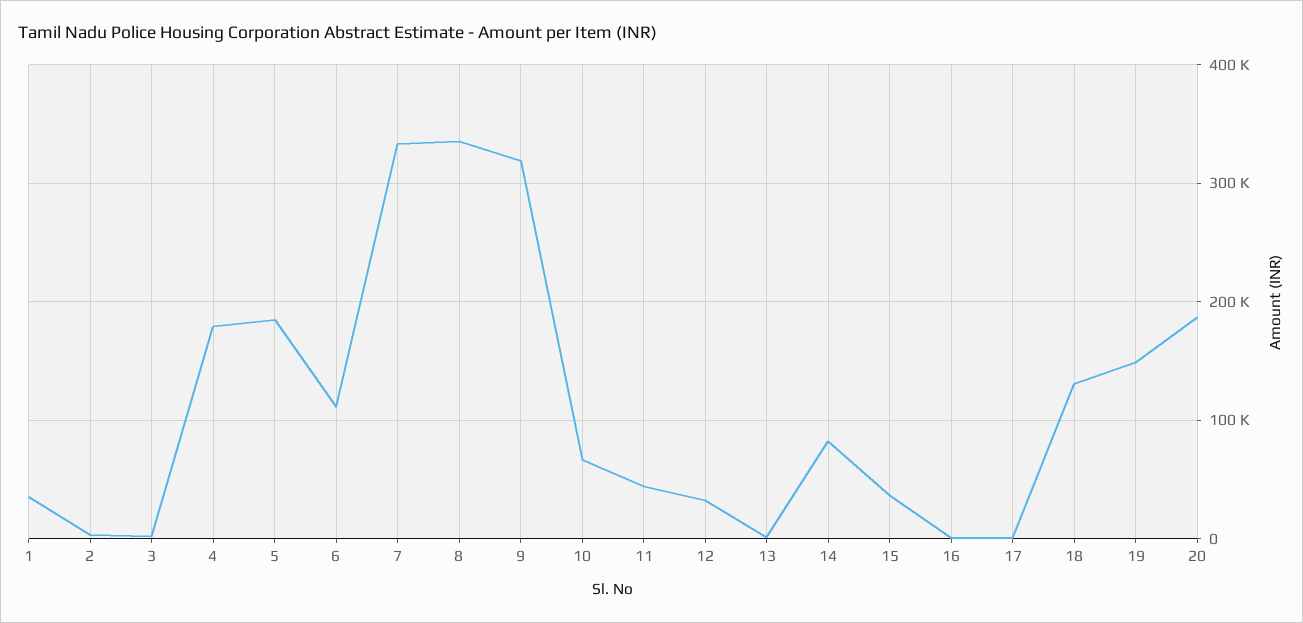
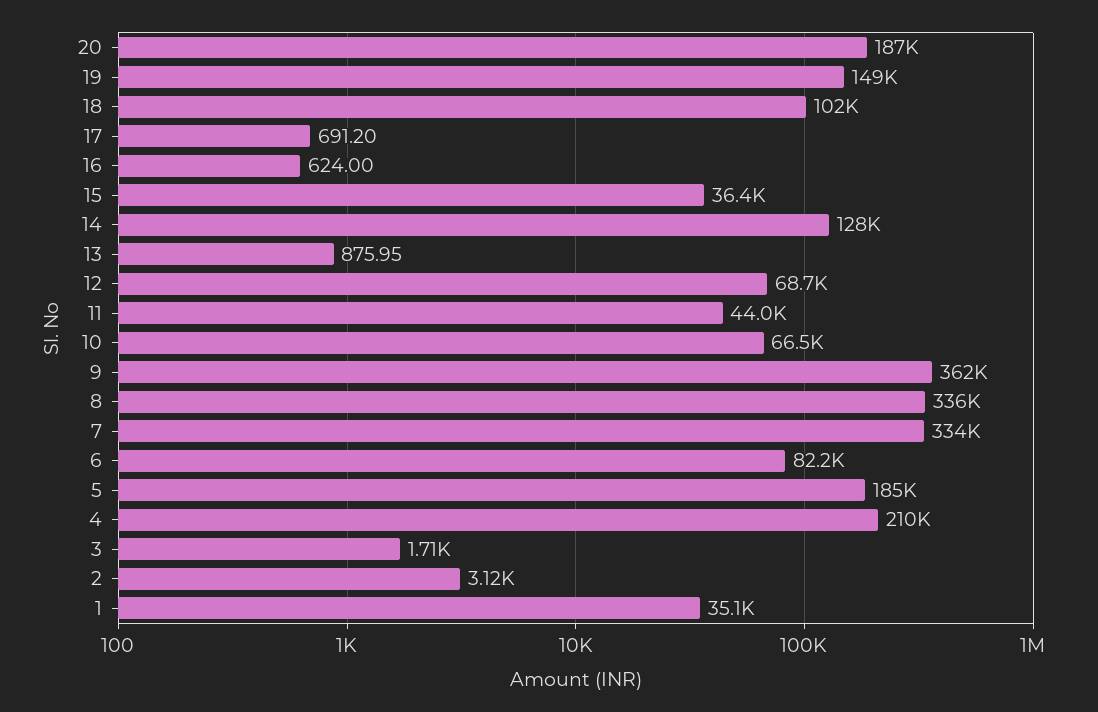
4: 180000 -> 210000
6: 110000 -> 82200
9: 320000 -> 362000
12: 30000 -> 68700
14: 80000 -> 128000
18: 130000 -> 102000

